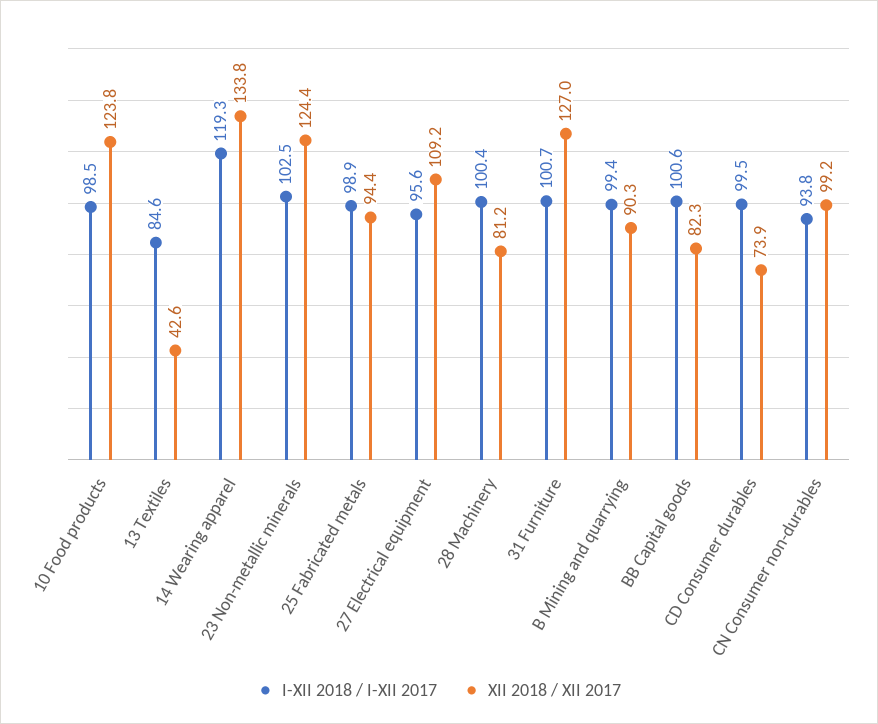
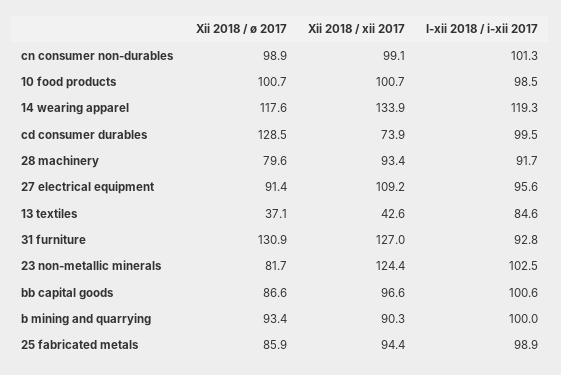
XII 2018 / XII 2017, 10 Food products: 123.8 -> 100.7
XII 2018 / XII 2017, 14 Wearing apparel: 133.8 -> 133.9
I-XII 2018 / I-XII 2017, 28 Machinery: 100.4 -> 91.7
XII 2018 / XII 2017, 28 Machinery: 81.2 -> 93.4
I-XII 2018 / I-XII 2017, 31 Furniture: 100.7 -> 92.8
I-XII 2018 / I-XII 2017, B Mining and quarrying: 99.4 -> 100
XII 2018 / XII 2017, BB Capital goods: 82.3 -> 96.6
I-XII 2018 / I-XII 2017, CN Consumer non-durables: 93.8 -> 101.3
XII 2018 / XII 2017, CN Consumer non-durables: 99.2 -> 99.1
Xii 2018 / ø 2017, CN Consumer non-durables: none -> 98.9
Xii 2018 / ø 2017, 10 Food products: none -> 100.7
Xii 2018 / ø 2017, 14 Wearing apparel: none -> 117.6
Xii 2018 / ø 2017, CD Consumer durables: none -> 128.5
Xii 2018 / ø 2017, 28 Machinery: none -> 79.6
Xii 2018 / ø 2017, 27 Electrical equipment: none -> 91.4
Xii 2018 / ø 2017, 13 Textiles: none -> 37.1
Xii 2018 / ø 2017, 31 Furniture: none -> 130.9
Xii 2018 / ø 2017, 23 Non-metallic minerals: none -> 81.7
Xii 2018 / ø 2017, BB Capital goods: none -> 86.6
Xii 2018 / ø 2017, B Mining and quarrying: none -> 93.4
Xii 2018 / ø 2017, 25 Fabricated metals: none -> 85.9

